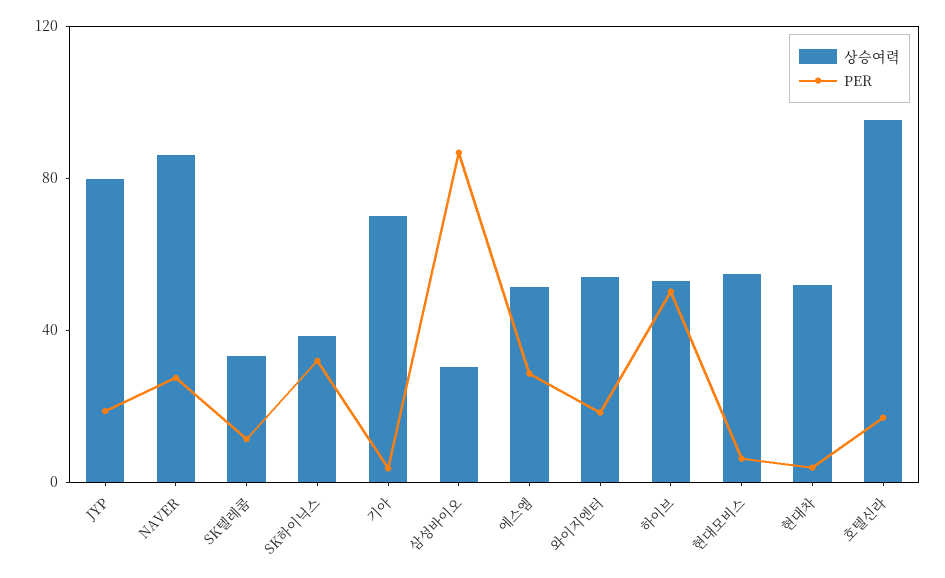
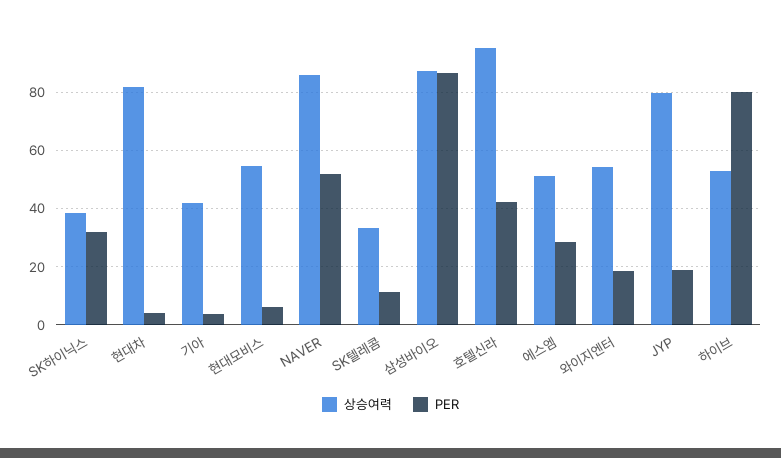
PER, NAVER: 30 -> 52.5
상승여력, 기아: 70 -> 42.5
상승여력, 삼성바이오: 30 -> 87.5
PER, 하이브: 50 -> 80
상승여력, 현대차: 50 -> 82.5
PER, 호텔신라: 20 -> 42.5

